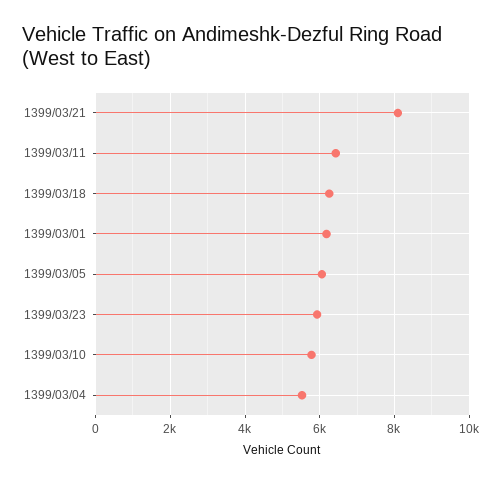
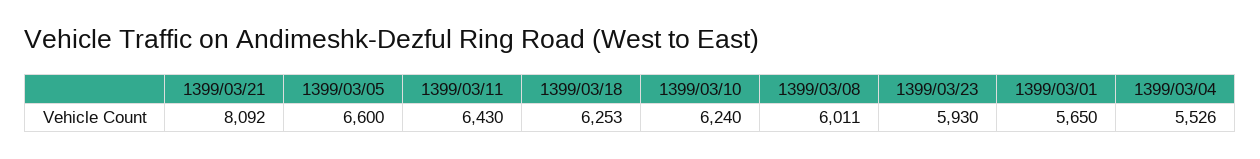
1399/03/01: 6200 -> 5650
1399/03/05: 6000 -> 6600
1399/03/10: 5800 -> 6240
1399/03/08: none -> 6011

